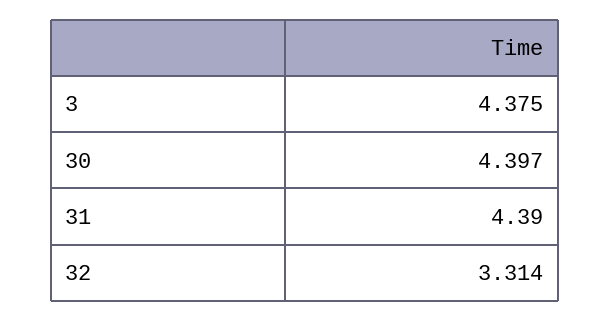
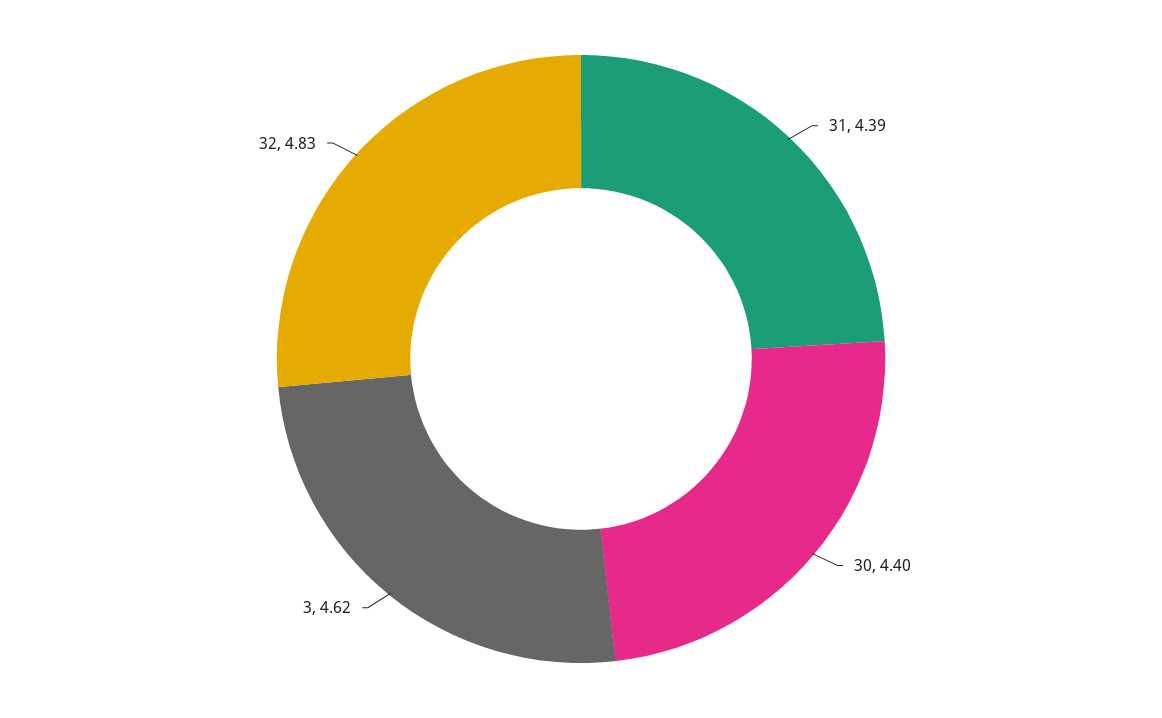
3: 4.375 -> 4.62
32: 3.314 -> 4.83

